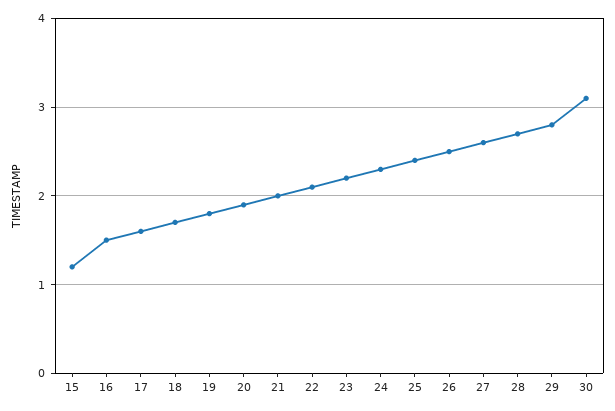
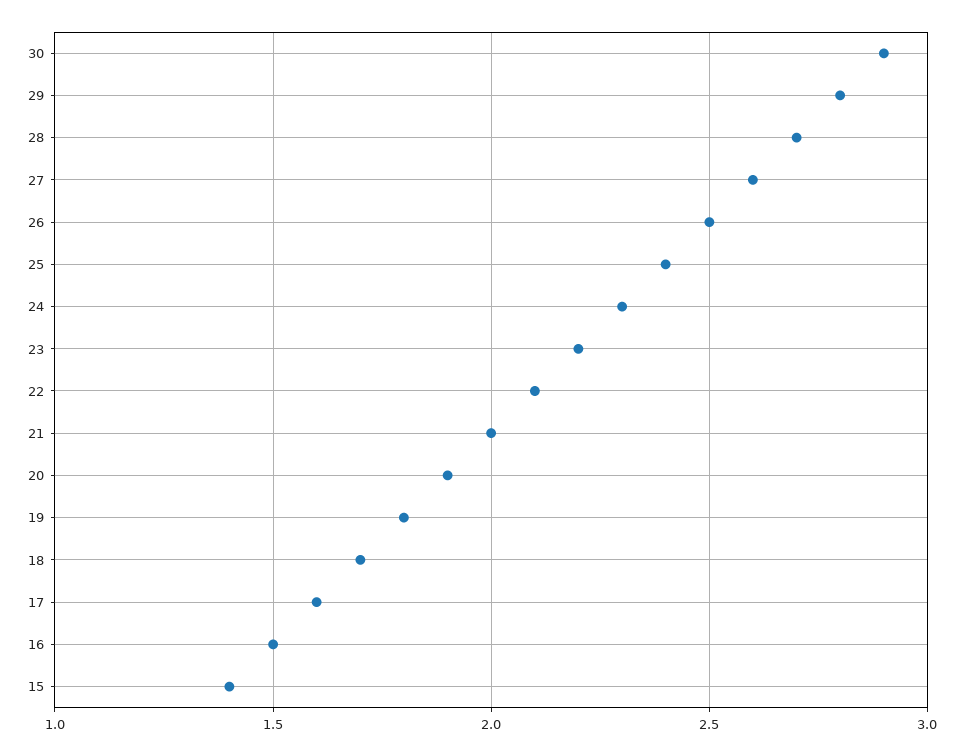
15: 1.2 -> 1.4
30: 3.1 -> 2.9

